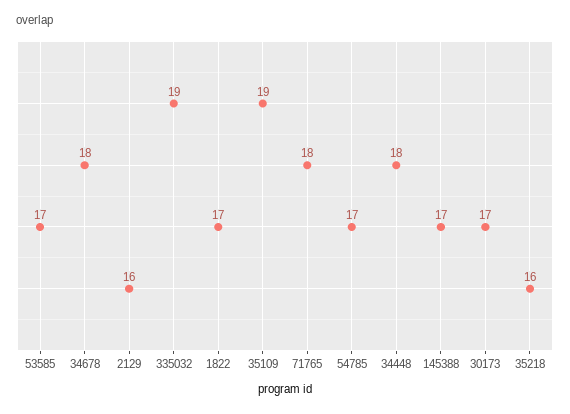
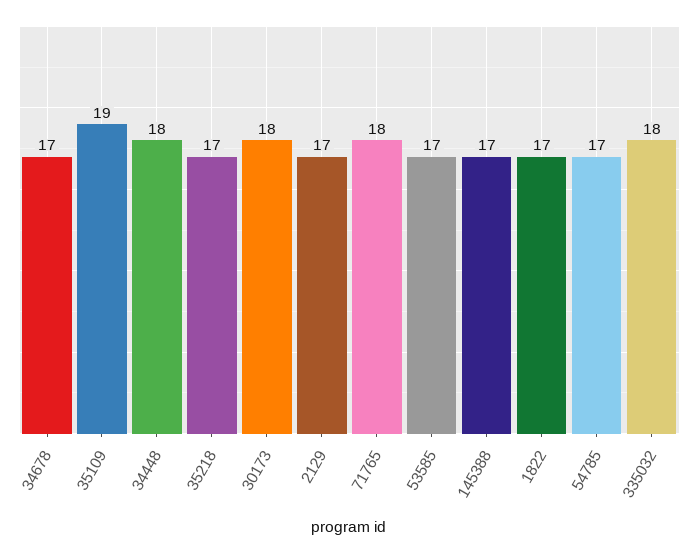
34678: 18 -> 17
2129: 16 -> 17
335032: 19 -> 18
30173: 17 -> 18
35218: 16 -> 17

